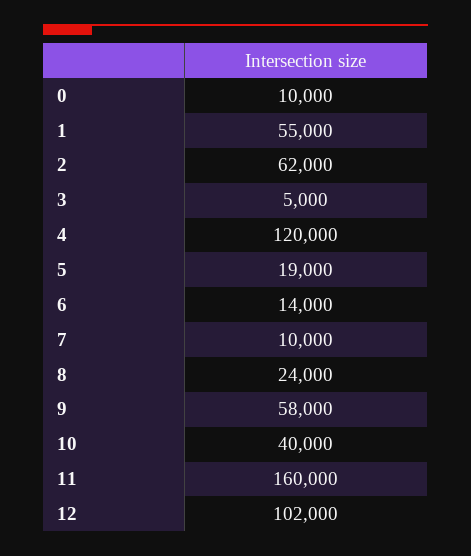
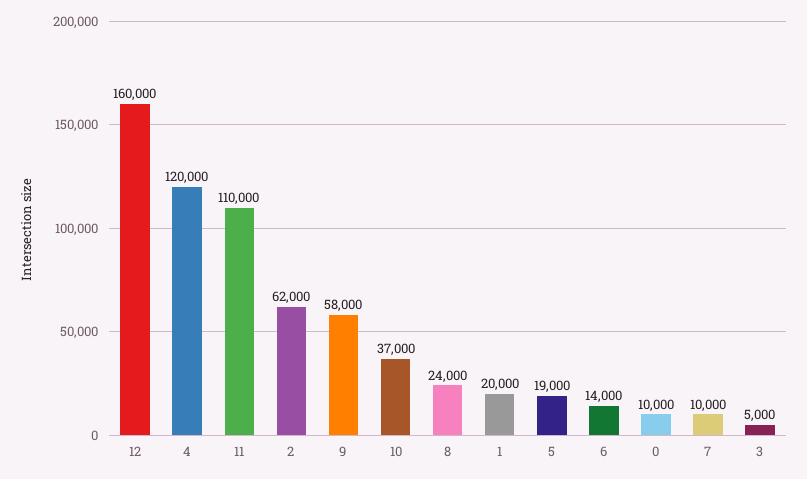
1: 55000 -> 20000
10: 40000 -> 37000
11: 160000 -> 110000
12: 102000 -> 160000

